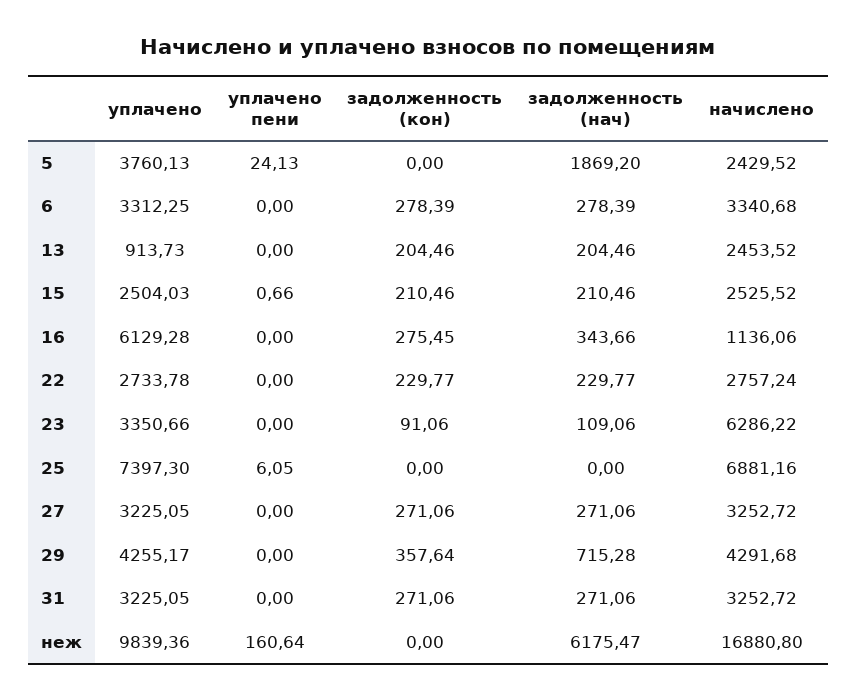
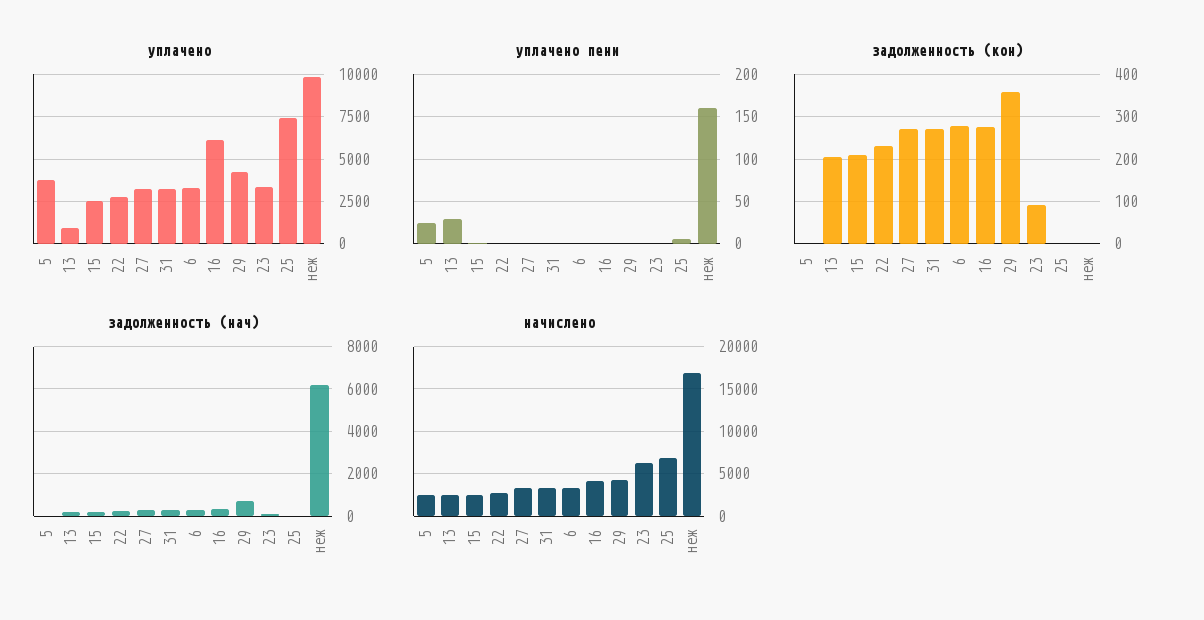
задолженность (нач), 5: 1869.2 -> 0
уплачено пени, 13: 0 -> 30
начислено, 16: 1136.06 -> 4000

